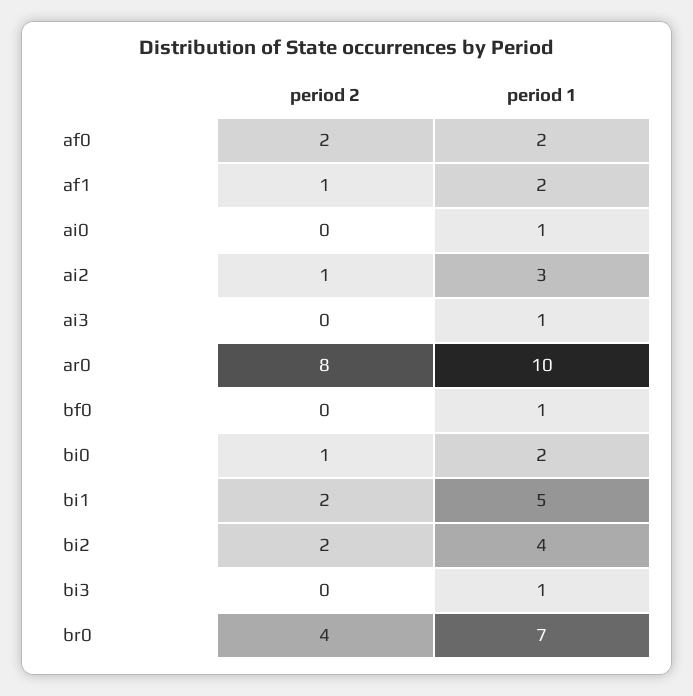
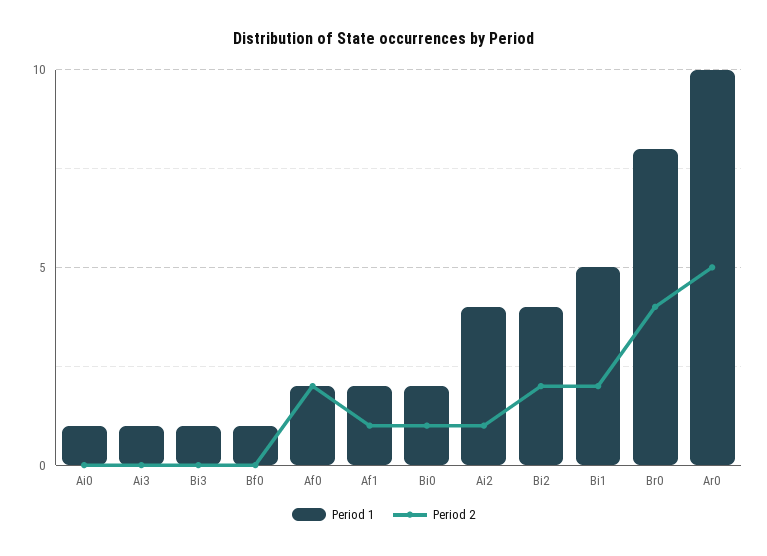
period 1, ai2: 3 -> 4
period 2, ar0: 8 -> 5
period 1, br0: 7 -> 8

